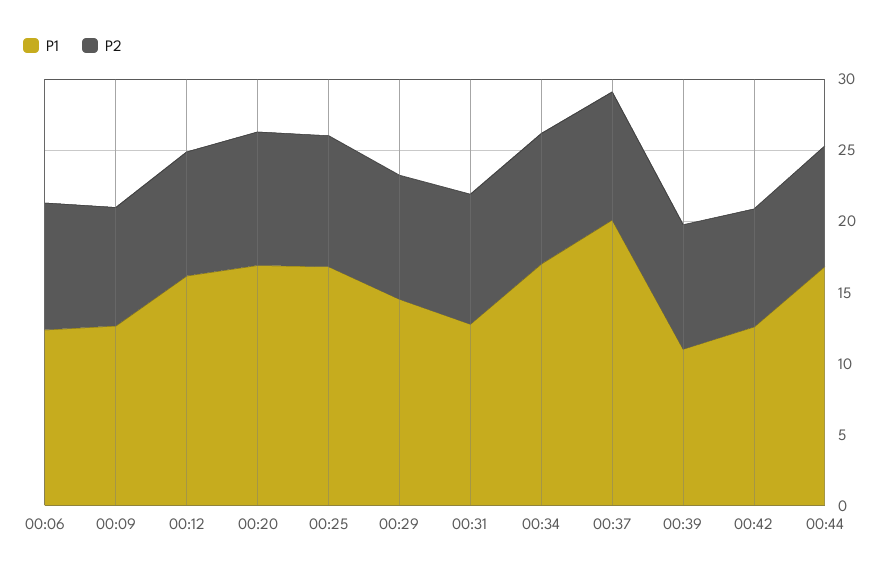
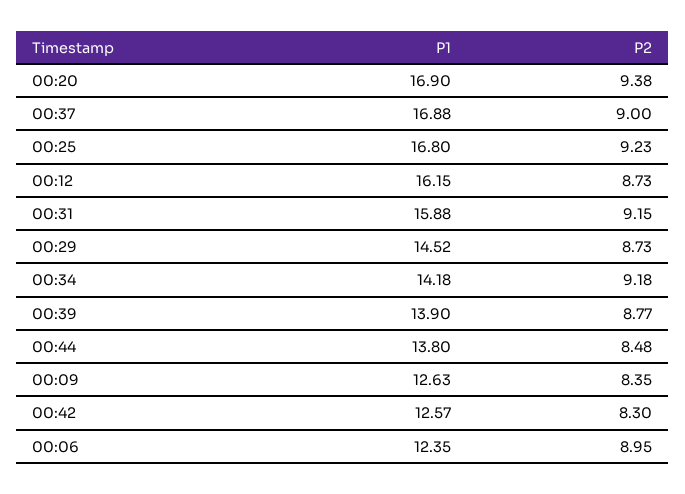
P1, 00:31: 13 -> 15.88
P1, 00:34: 17 -> 14.18
P1, 00:37: 20 -> 16.88
P1, 00:39: 11 -> 13.9
P1, 00:44: 17 -> 13.8

